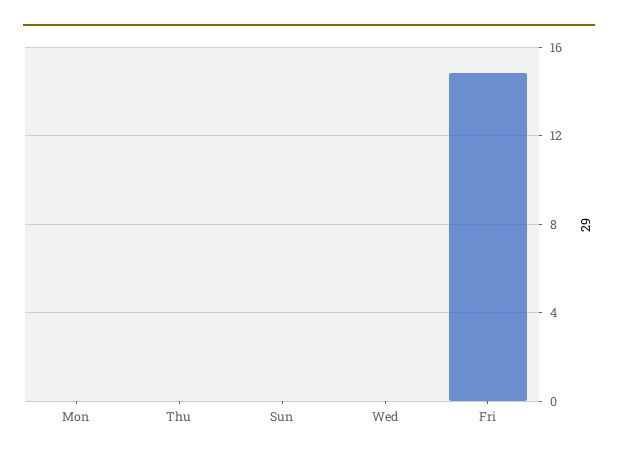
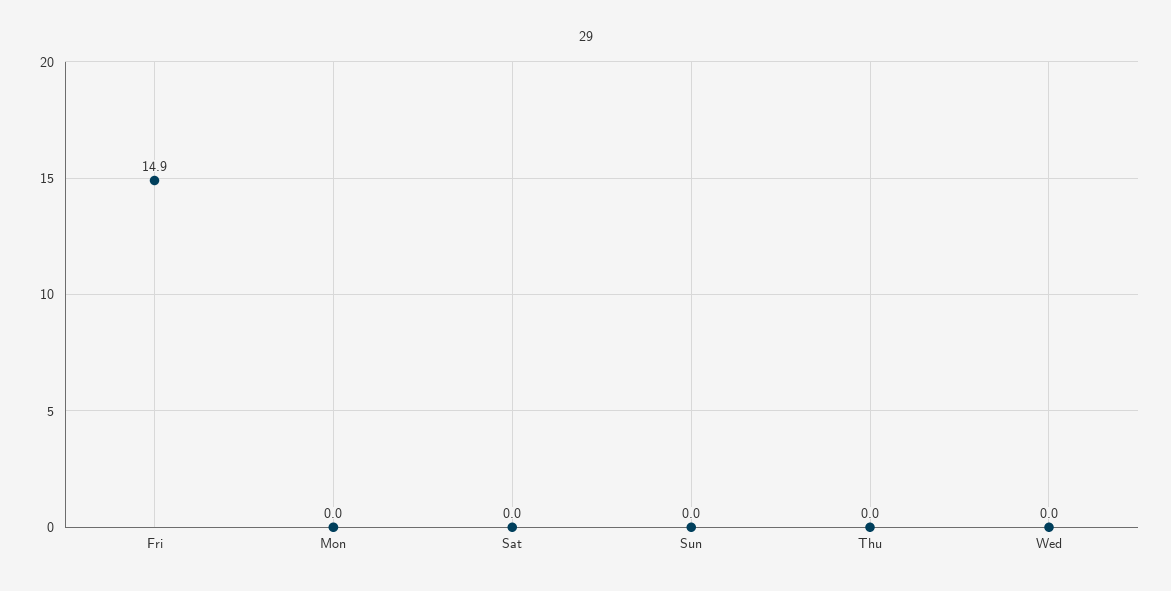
Sat: none -> 0

